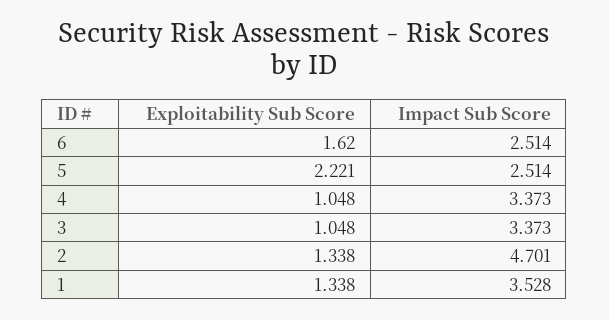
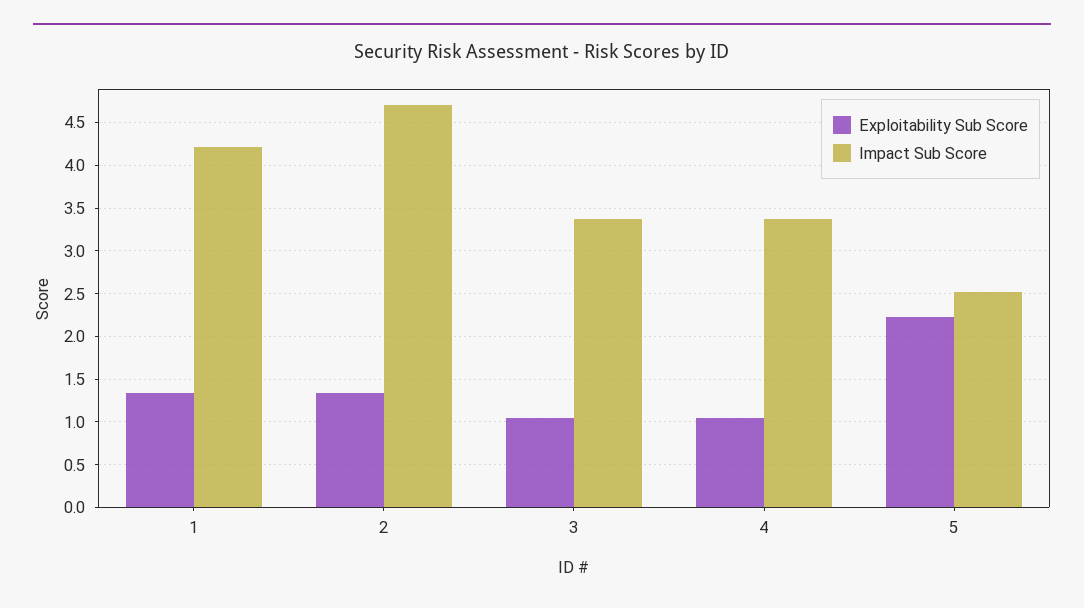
Exploitability Sub Score, 6: 1.62 -> none
Impact Sub Score, 6: 2.514 -> none
Impact Sub Score, 1: 3.528 -> 4.2

